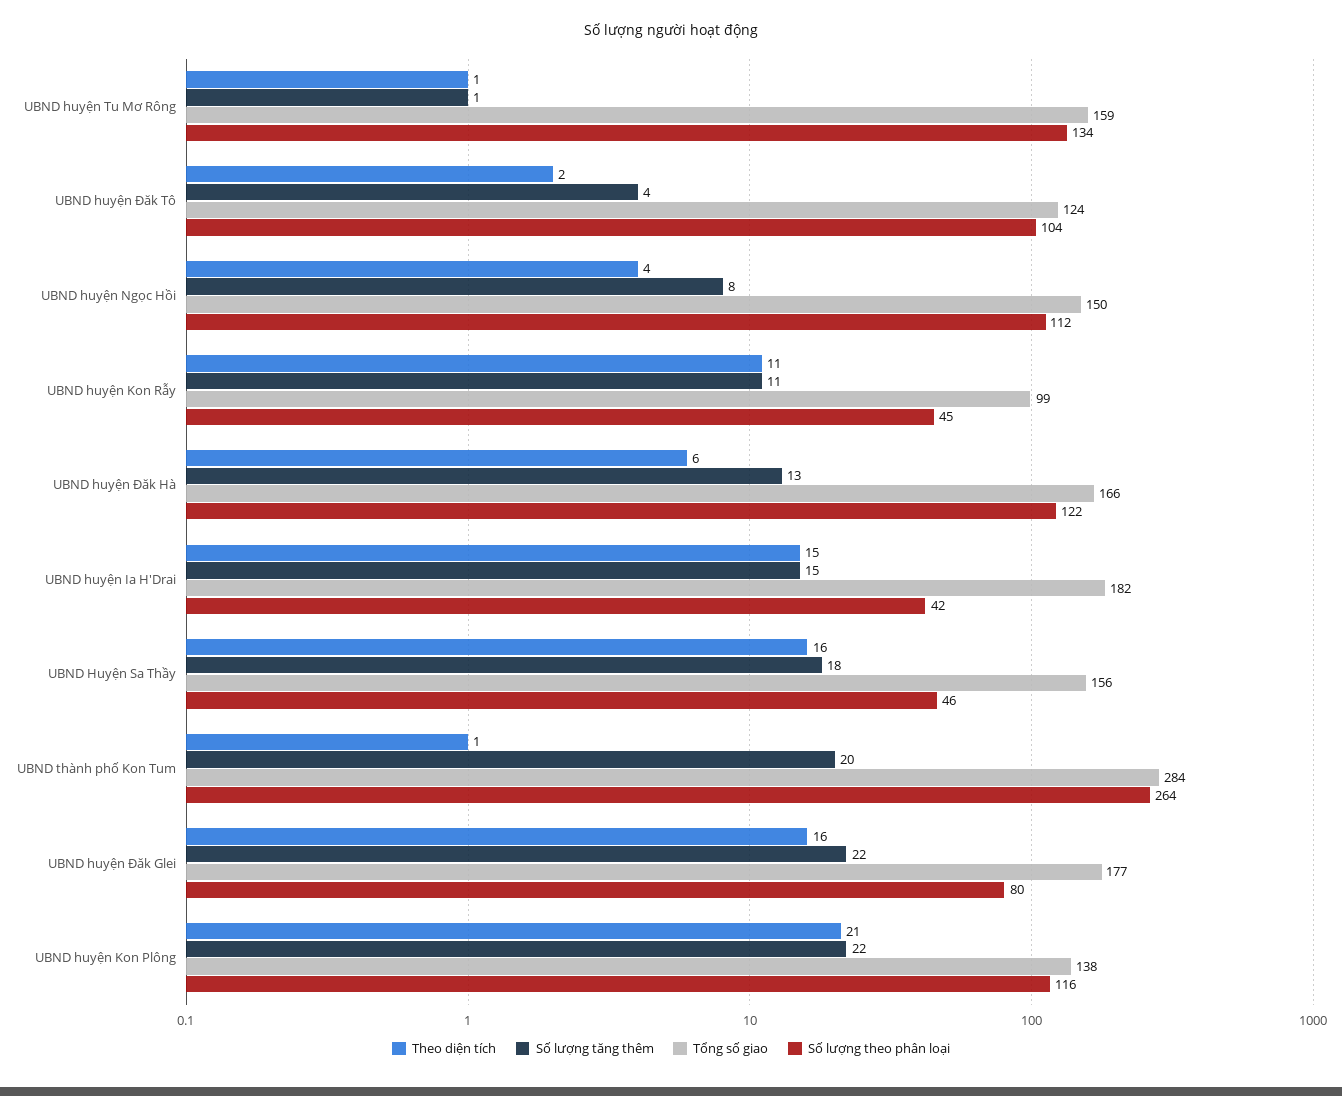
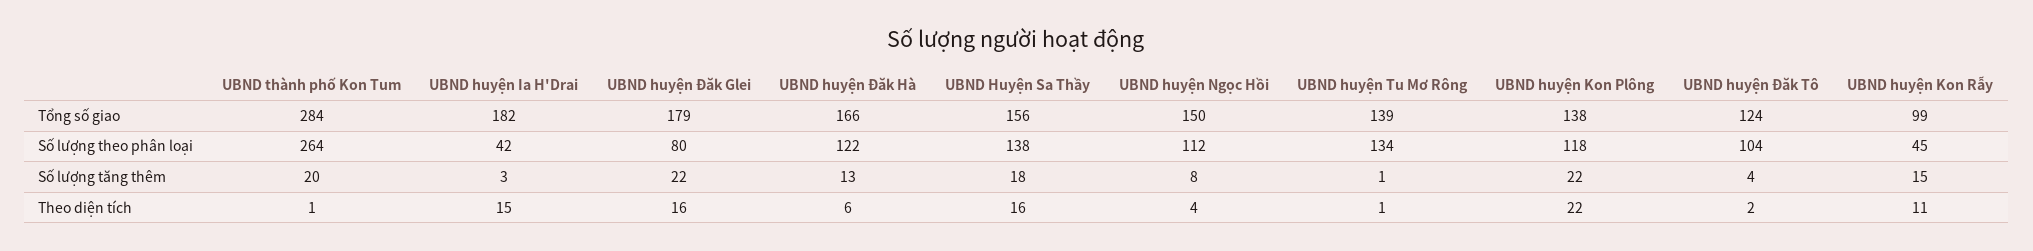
Tổng số giao, UBND huyện Tu Mơ Rông: 159 -> 139
Số lượng tăng thêm, UBND huyện Kon Rẫy: 11 -> 15
Số lượng tăng thêm, UBND huyện Ia H'Drai: 15 -> 3
Số lượng theo phân loại, UBND Huyện Sa Thầy: 46 -> 138
Tổng số giao, UBND huyện Đăk Glei: 177 -> 179
Theo diện tích, UBND huyện Kon Plông: 21 -> 22
Số lượng theo phân loại, UBND huyện Kon Plông: 116 -> 118

